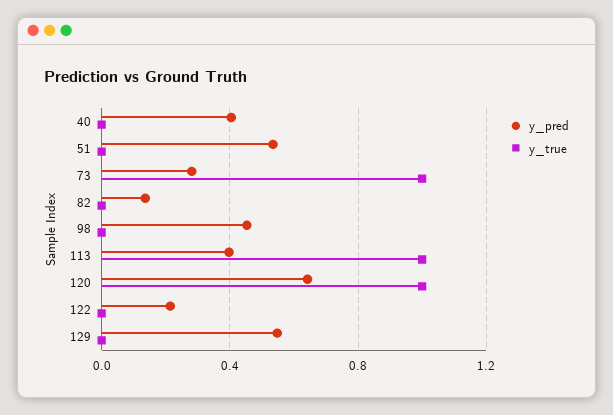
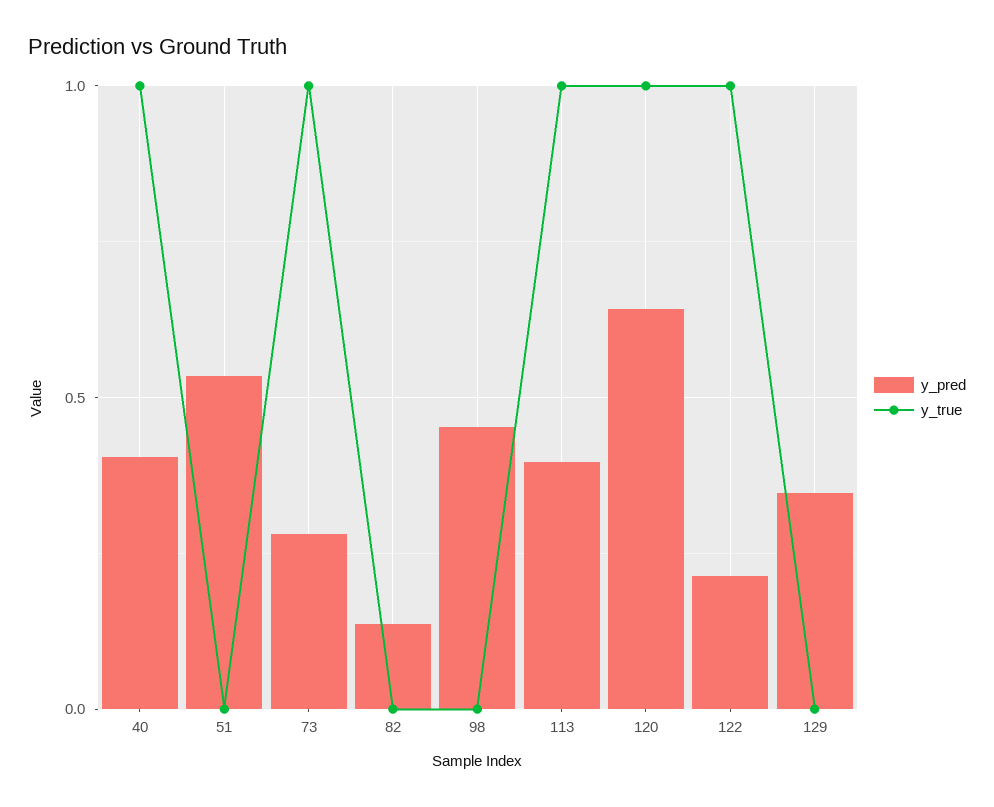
y_true, 40: 0 -> 1
y_true, 122: 0 -> 1
y_pred, 129: 0.55 -> 0.35

